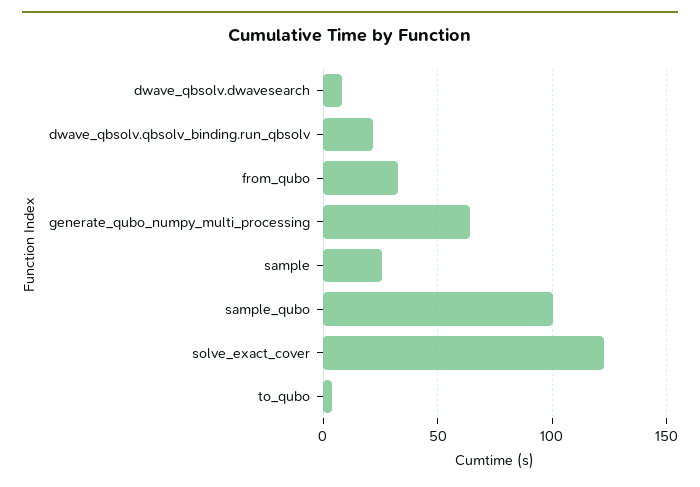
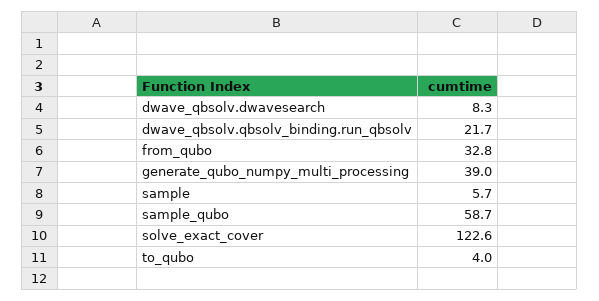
generate_qubo_numpy_multi_processing: 65 -> 39
sample: 25 -> 5.7
sample_qubo: 100 -> 58.7

